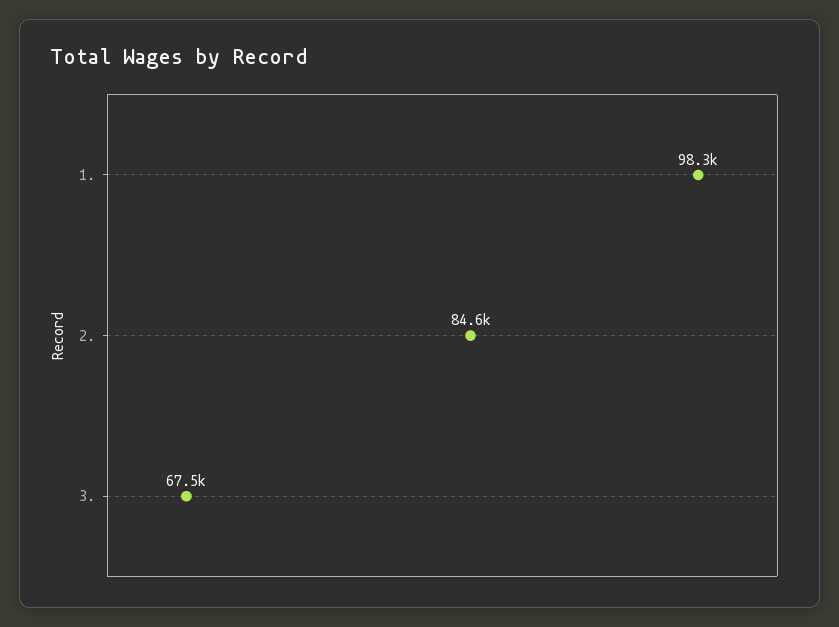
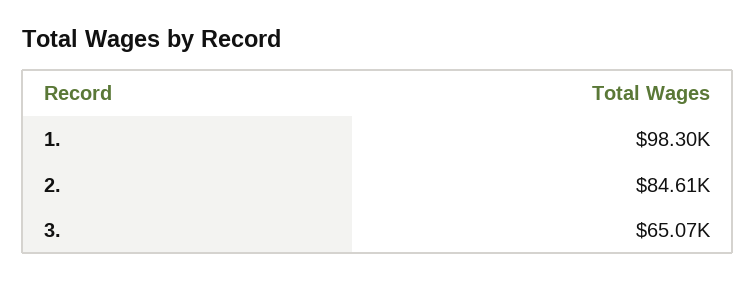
3.: 67500 -> 65070

